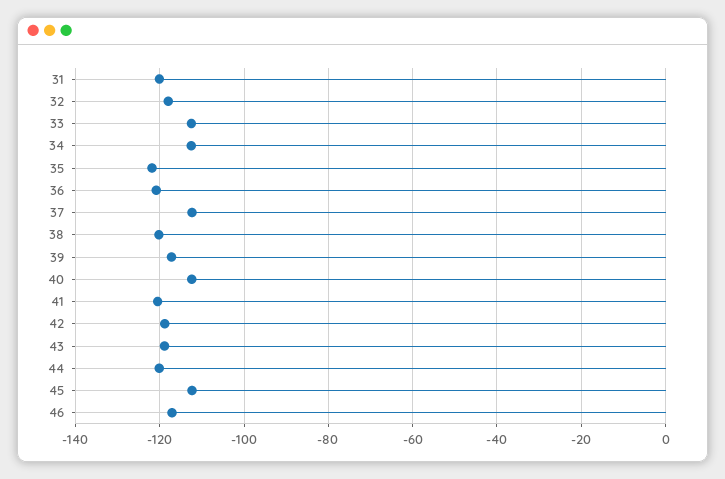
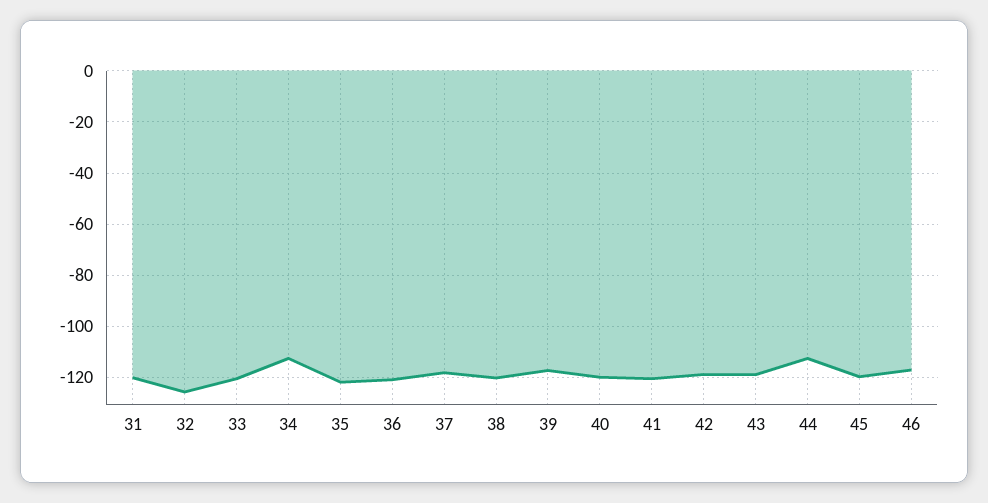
32: -118 -> -125
33: -112 -> -120
37: -112 -> -117.5
40: -112 -> -120
44: -120 -> -112.5
45: -112 -> -120

